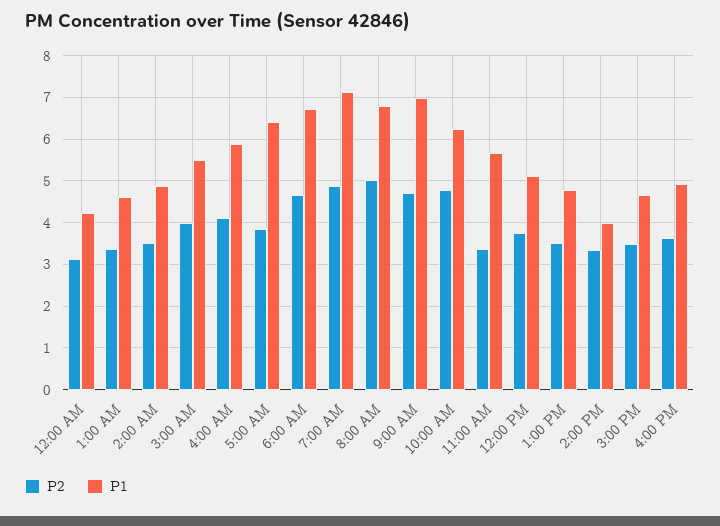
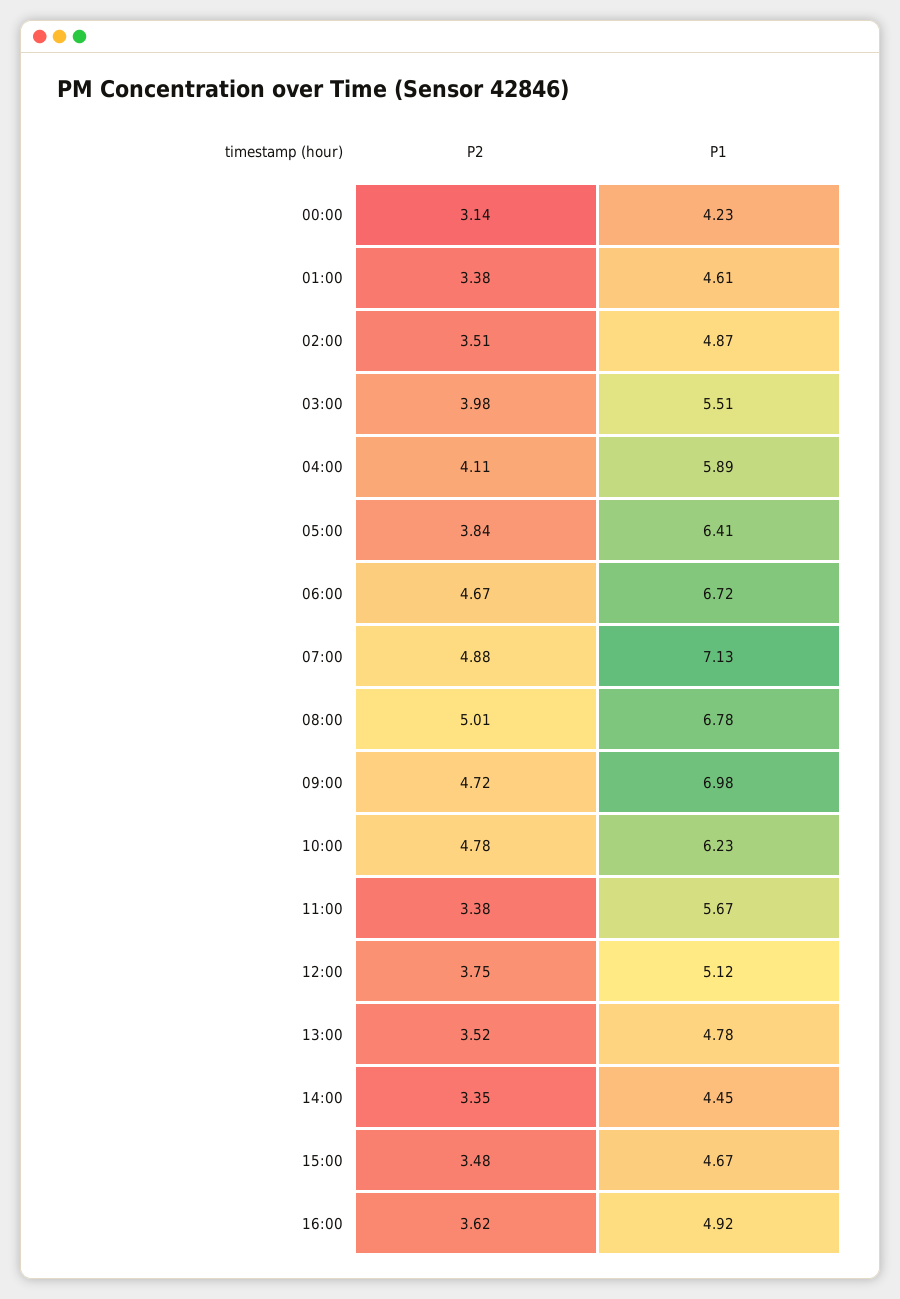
P1, 2:00 PM: 4 -> 4.45

